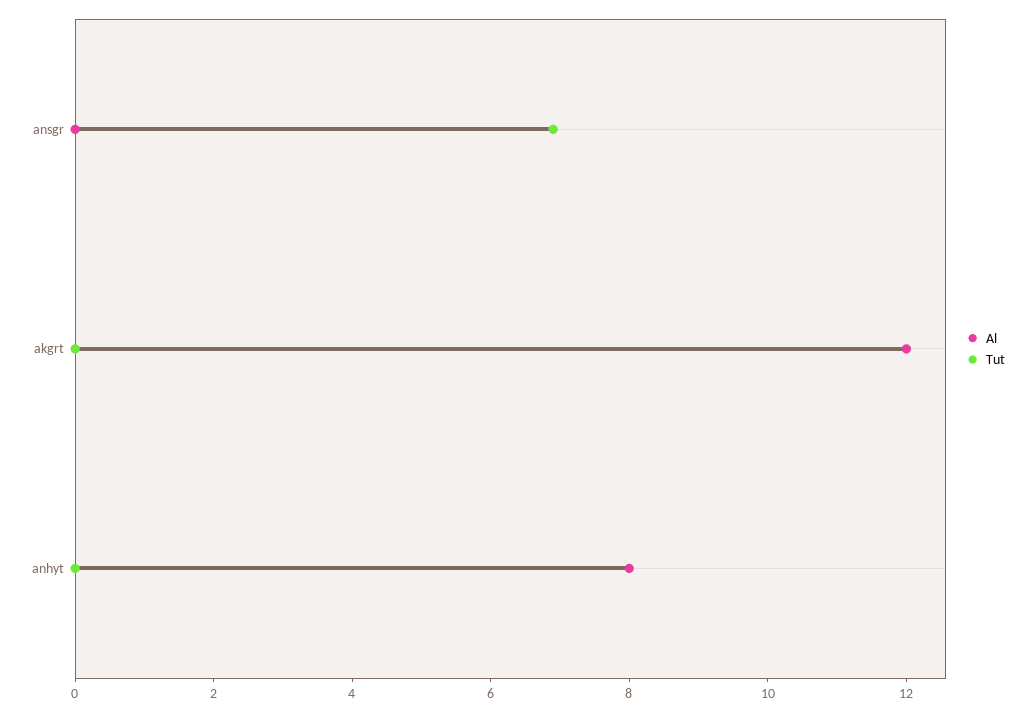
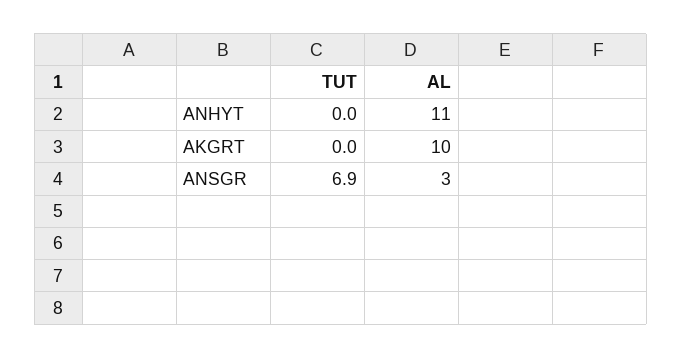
Al, ansgr: 0 -> 3
Al, akgrt: 12 -> 10
Al, anhyt: 8 -> 11

